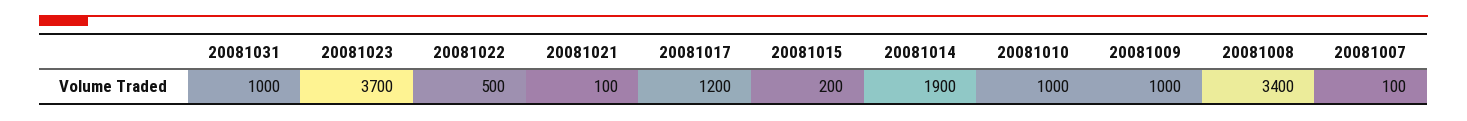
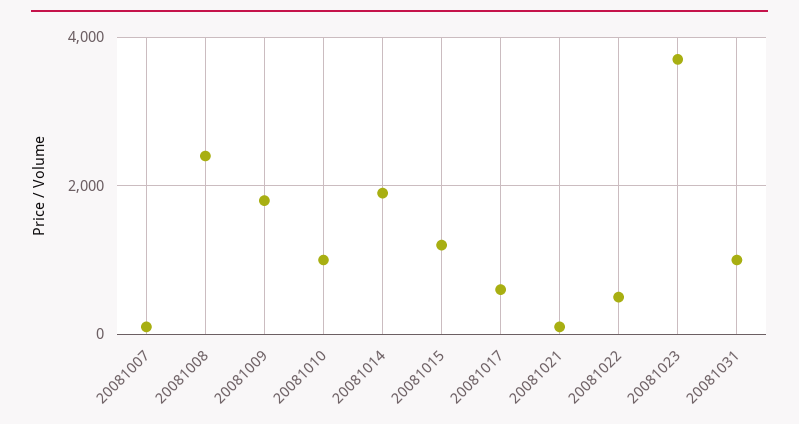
20081017: 1200 -> 600
20081015: 200 -> 1200
20081009: 1000 -> 1800
20081008: 3400 -> 2400

